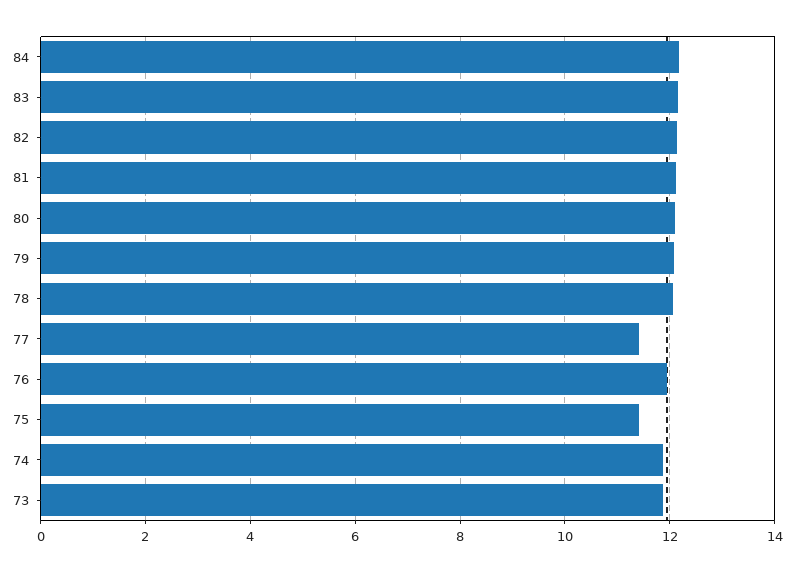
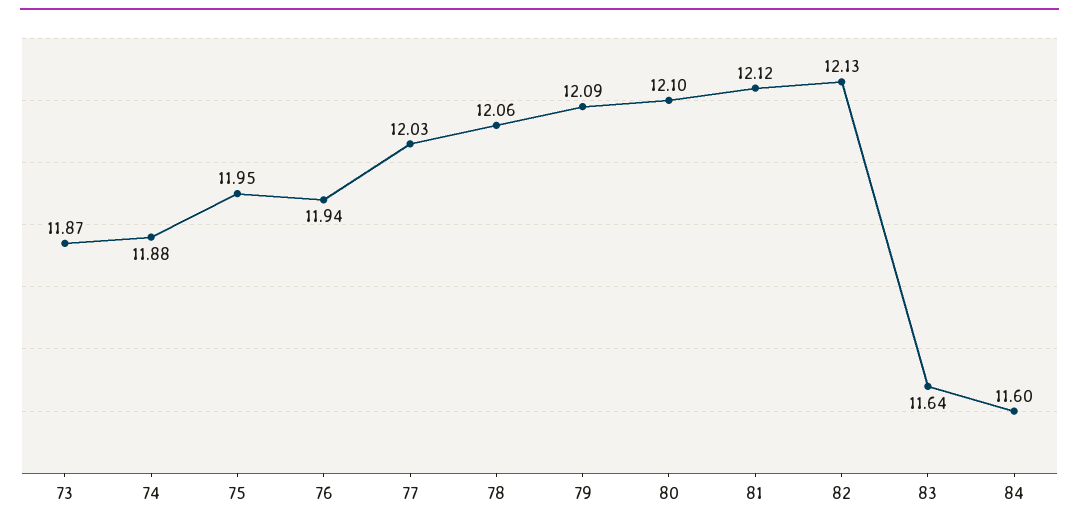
84: 12.2 -> 11.6
83: 12.2 -> 11.64
77: 11.4 -> 12.03
75: 11.4 -> 11.95

